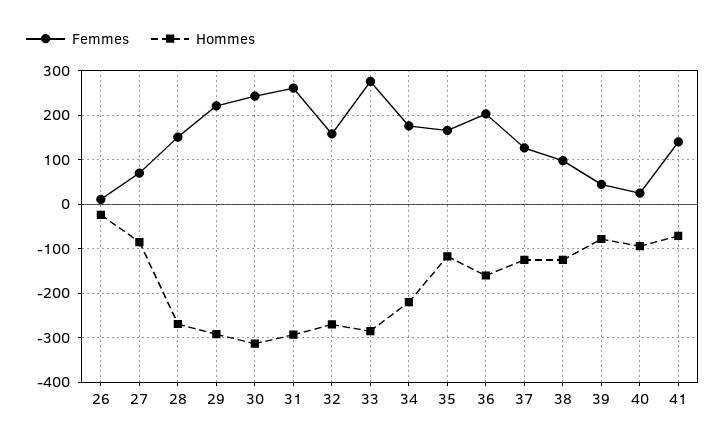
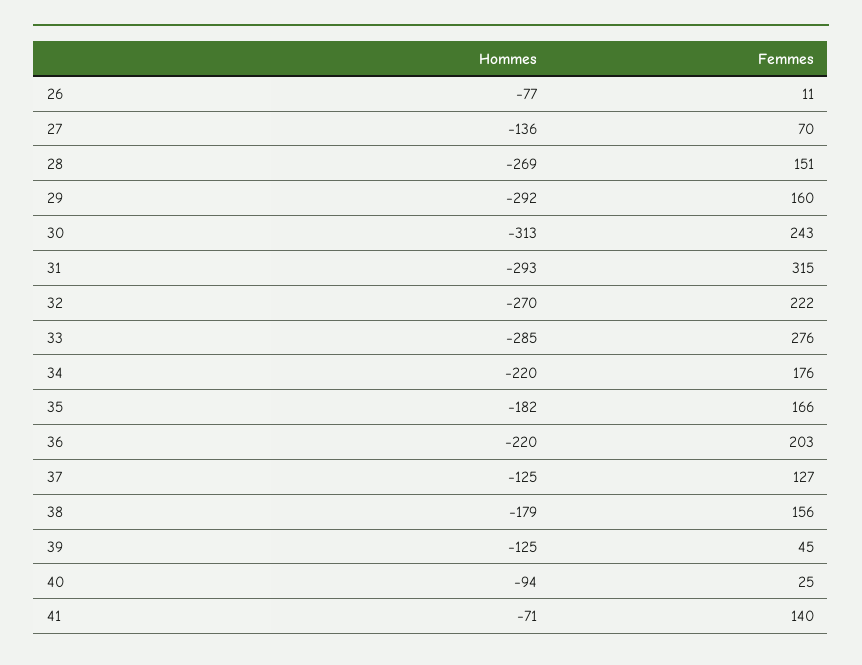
Hommes, 26: -20 -> -77
Hommes, 27: -80 -> -136
Femmes, 29: 220 -> 160
Femmes, 31: 260 -> 315
Femmes, 32: 160 -> 222
Hommes, 35: -120 -> -182
Hommes, 36: -160 -> -220
Femmes, 38: 100 -> 156
Hommes, 38: -120 -> -179
Hommes, 39: -80 -> -125

